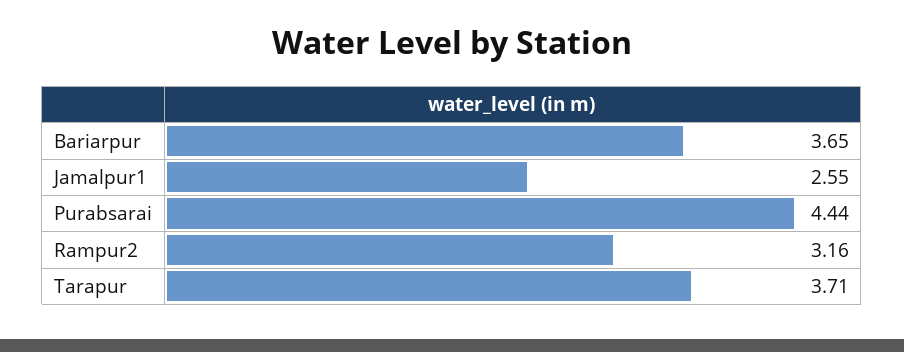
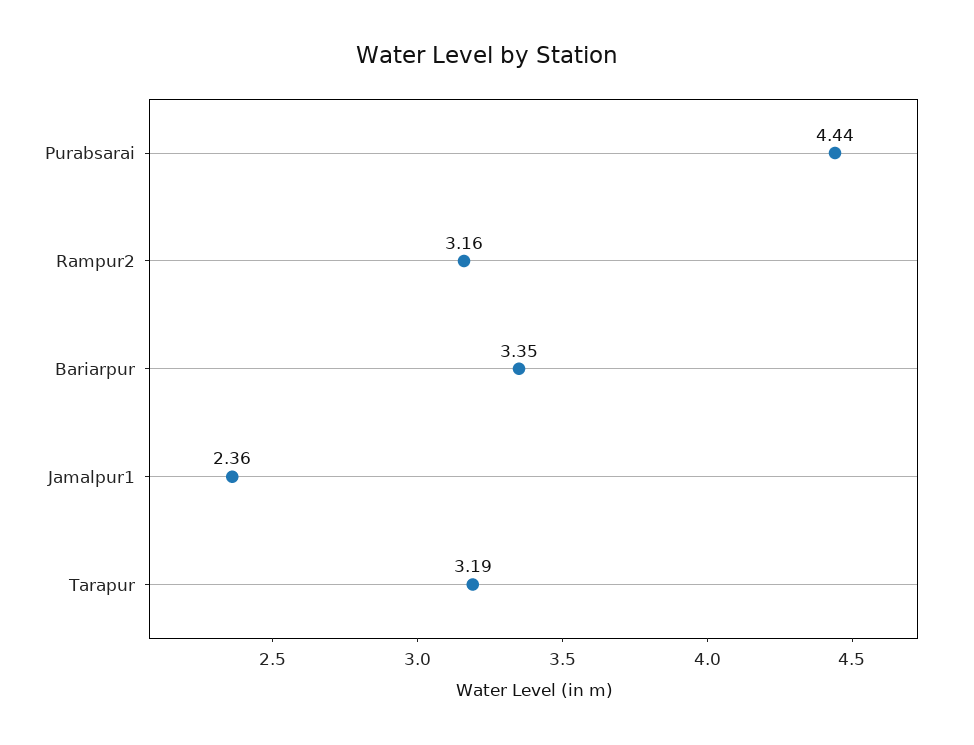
Bariarpur: 3.65 -> 3.35
Jamalpur1: 2.55 -> 2.36
Tarapur: 3.71 -> 3.19

